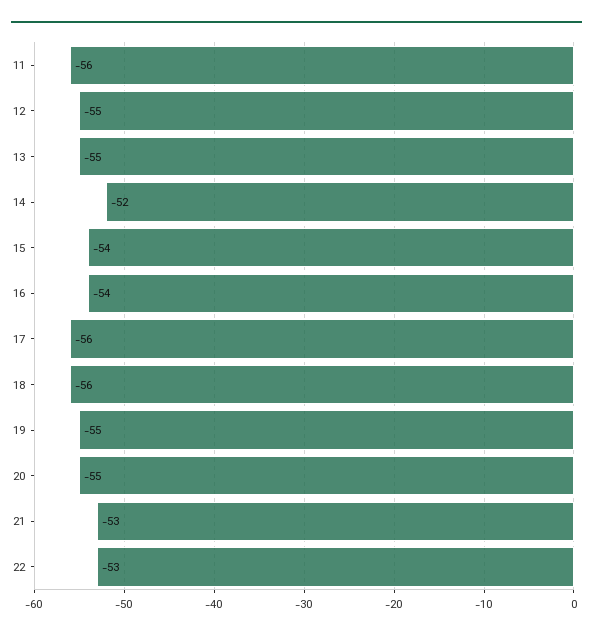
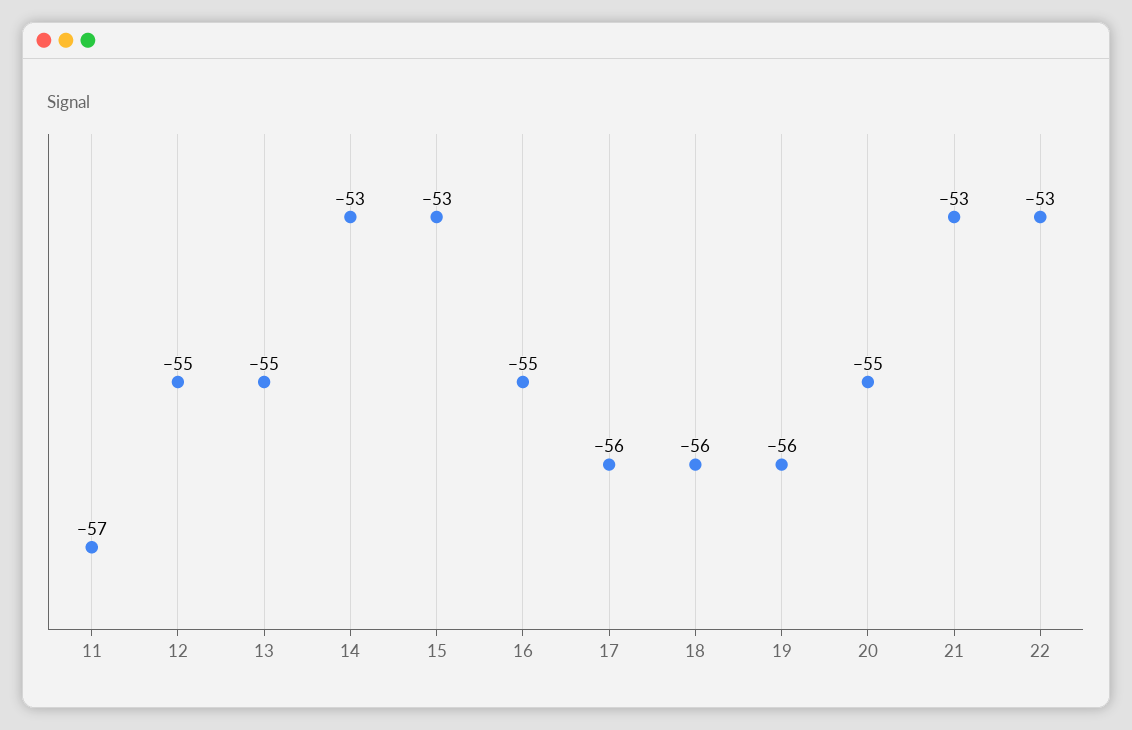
11: -56 -> -57
14: -52 -> -53
15: -54 -> -53
16: -54 -> -55
19: -55 -> -56

